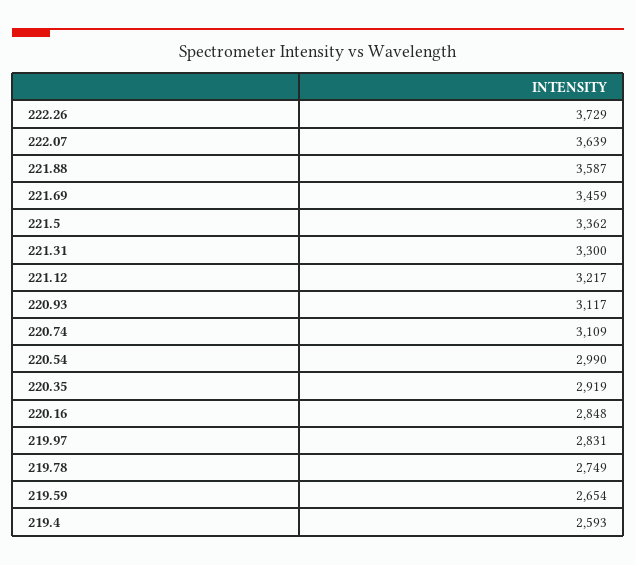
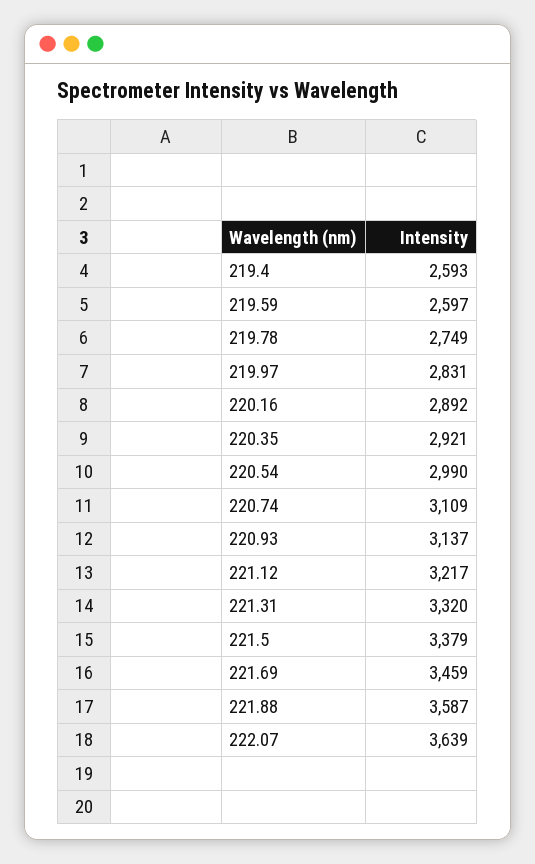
222.26: 3729 -> none
221.5: 3362 -> 3379
221.31: 3300 -> 3320
220.93: 3117 -> 3137
220.35: 2919 -> 2921
220.16: 2848 -> 2892
219.59: 2654 -> 2597

